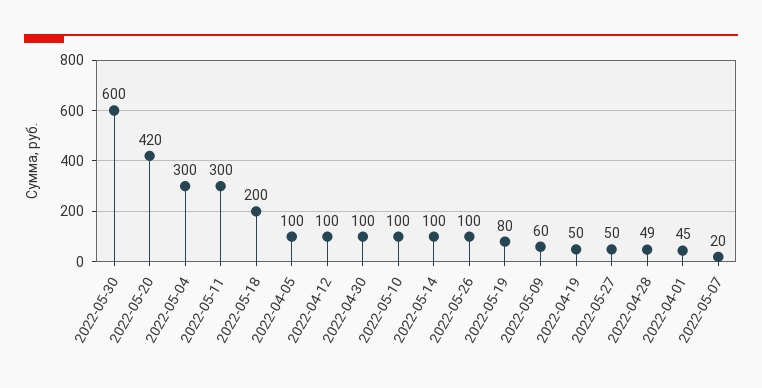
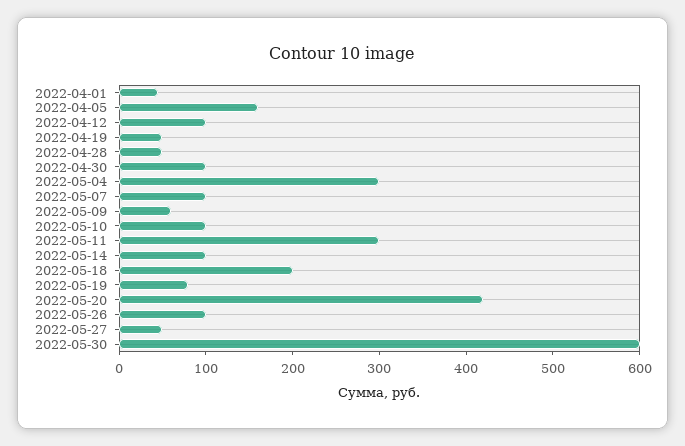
2022-04-05: 100 -> 160
2022-05-07: 20 -> 100

